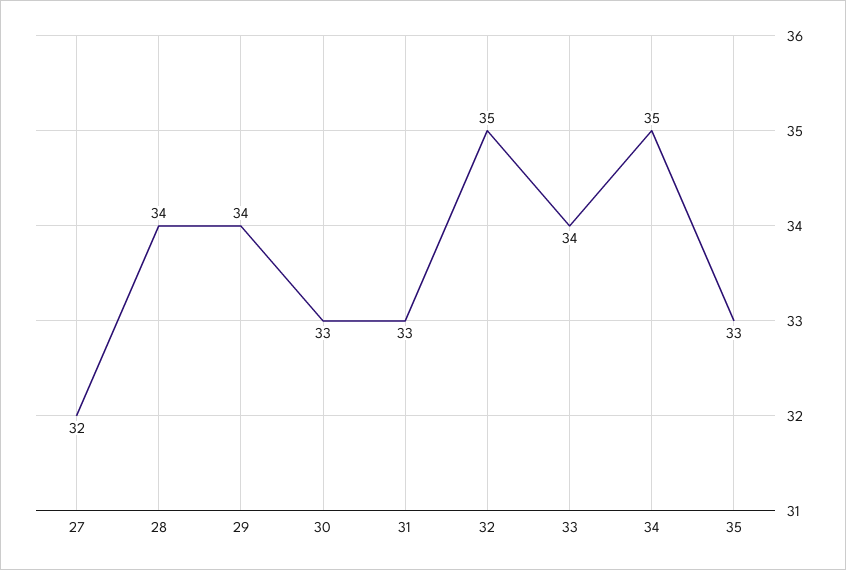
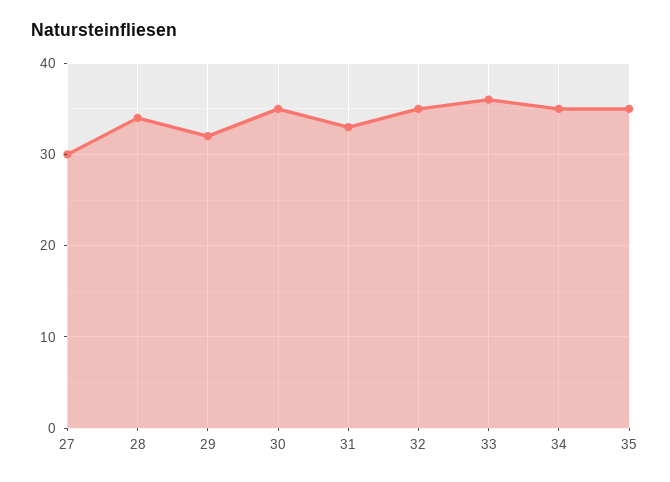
27: 32 -> 30
29: 34 -> 32
30: 33 -> 35
33: 34 -> 36
35: 33 -> 35

